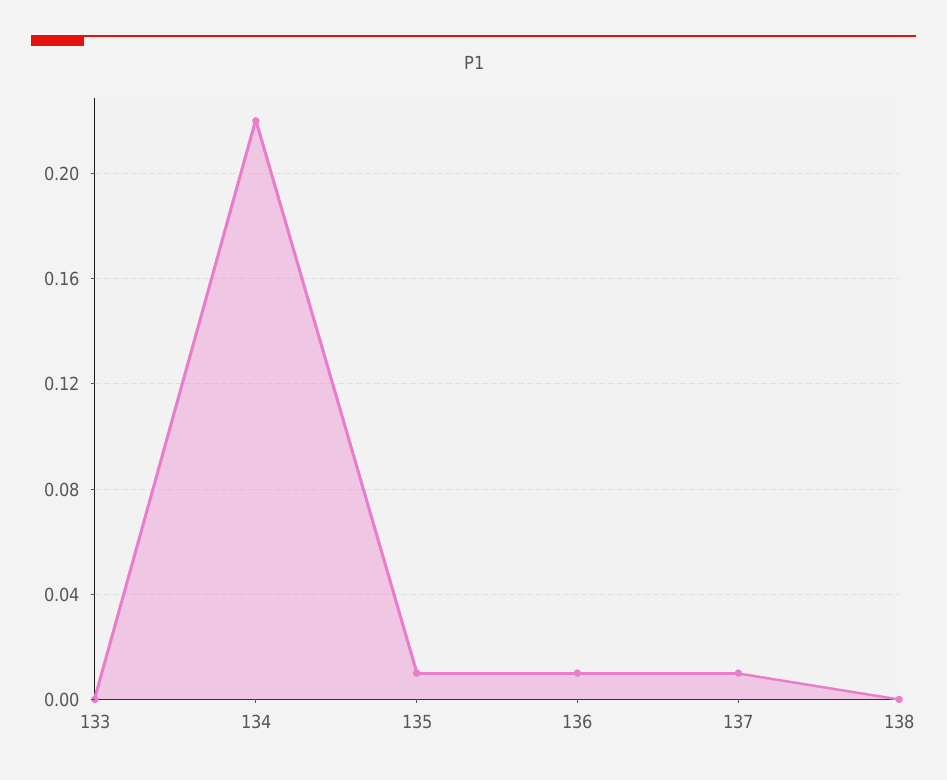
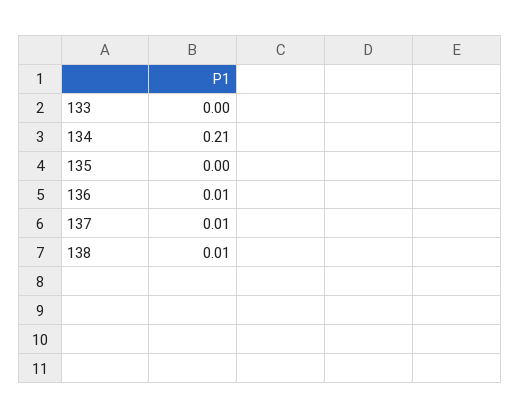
134: 0.22 -> 0.21
135: 0.01 -> 0
138: 0 -> 0.01

